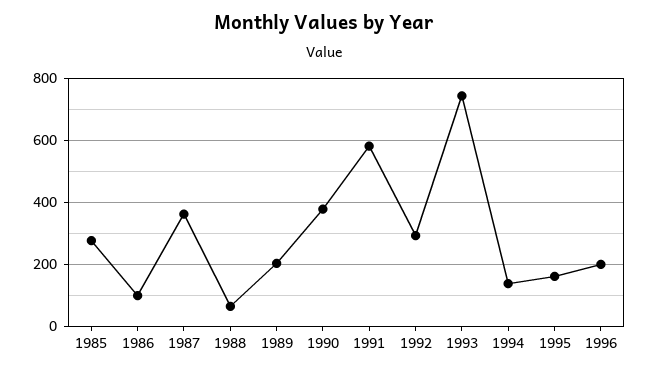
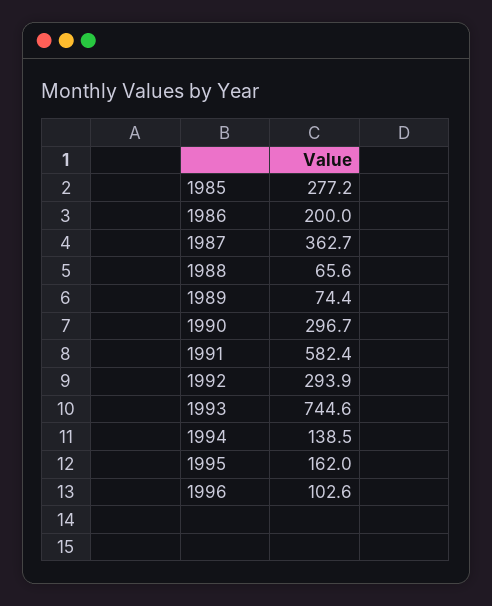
1986: 100 -> 200
1989: 200 -> 74.4
1990: 380 -> 296.7
1996: 200 -> 102.6

